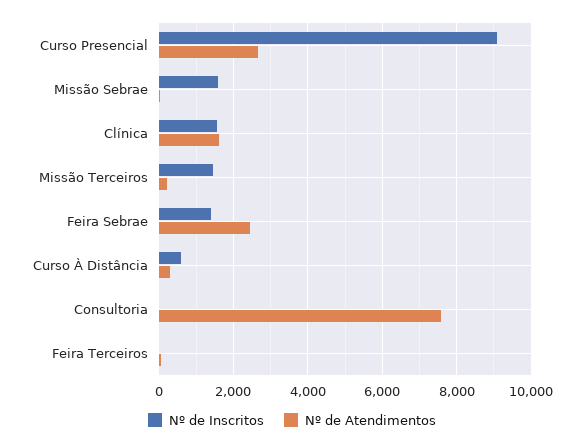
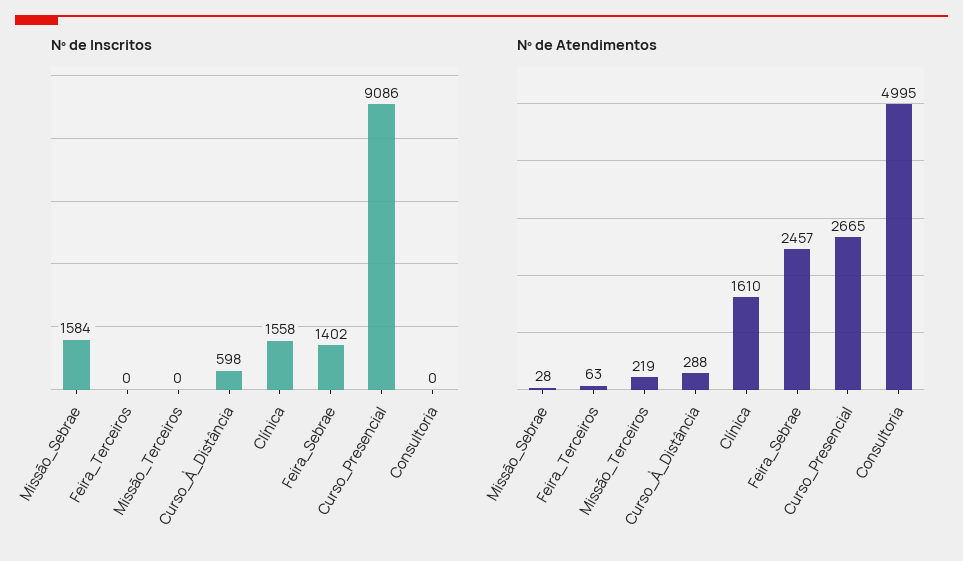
Nº de Inscritos, Missão Terceiros: 1400 -> 0
Nº de Atendimentos, Consultoria: 7600 -> 4995

